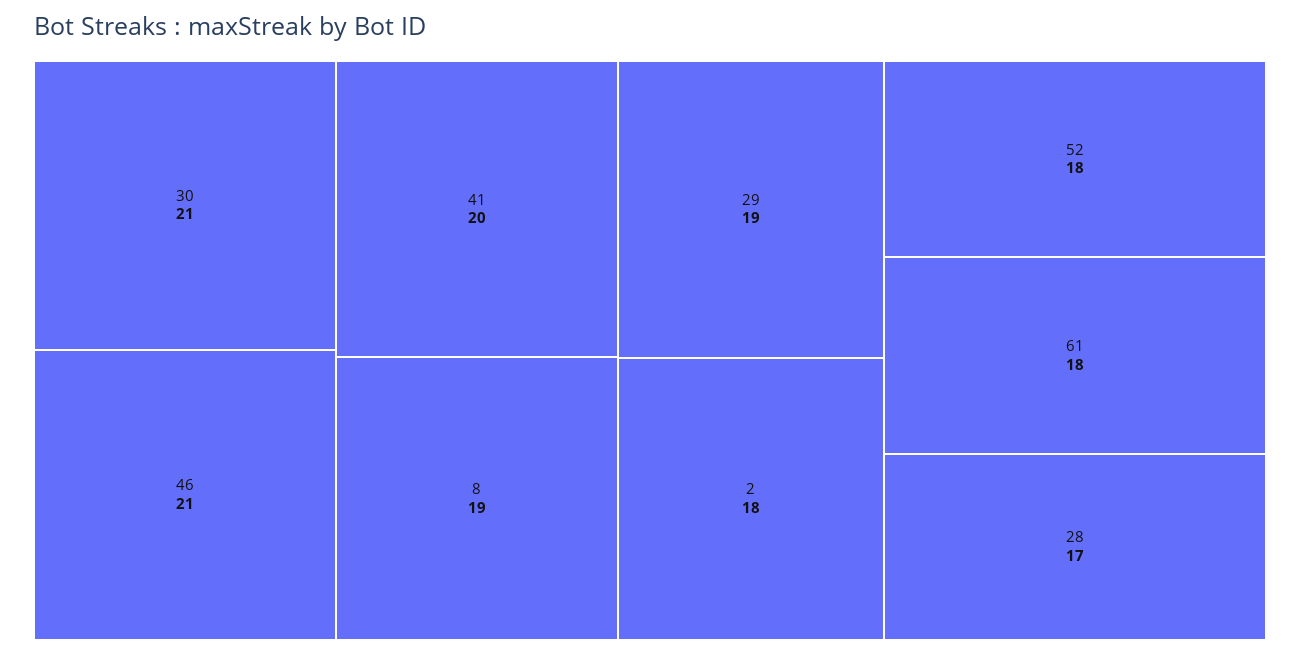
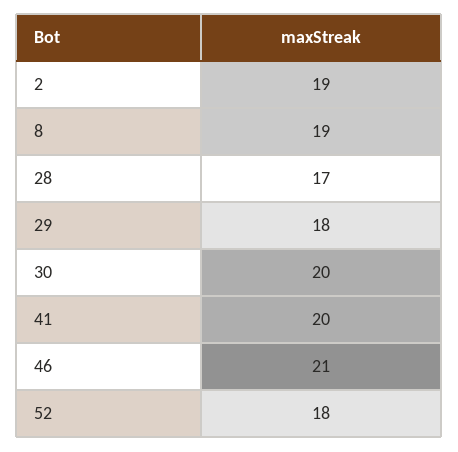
30: 21 -> 20
29: 19 -> 18
2: 18 -> 19
61: 18 -> none

